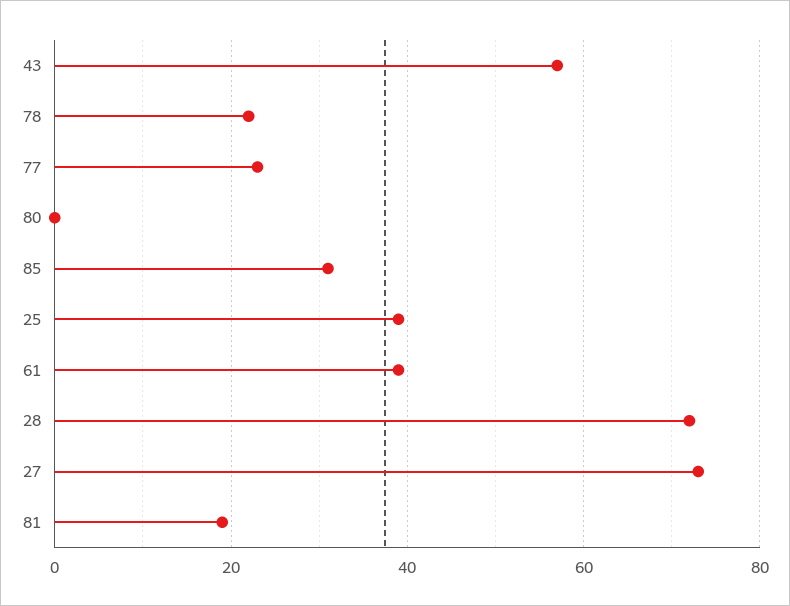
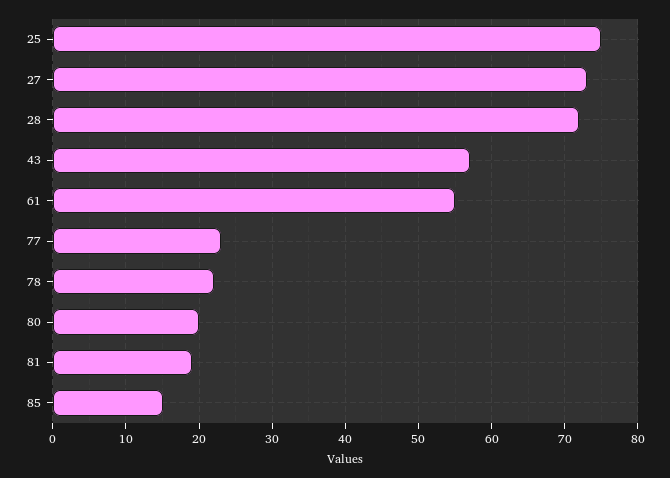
80: 0 -> 20
85: 30 -> 15
25: 40 -> 75
61: 40 -> 55

